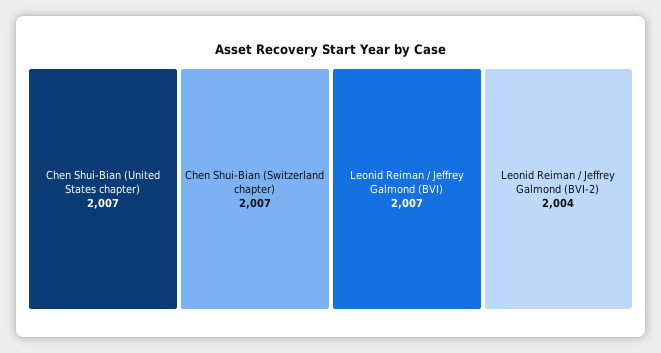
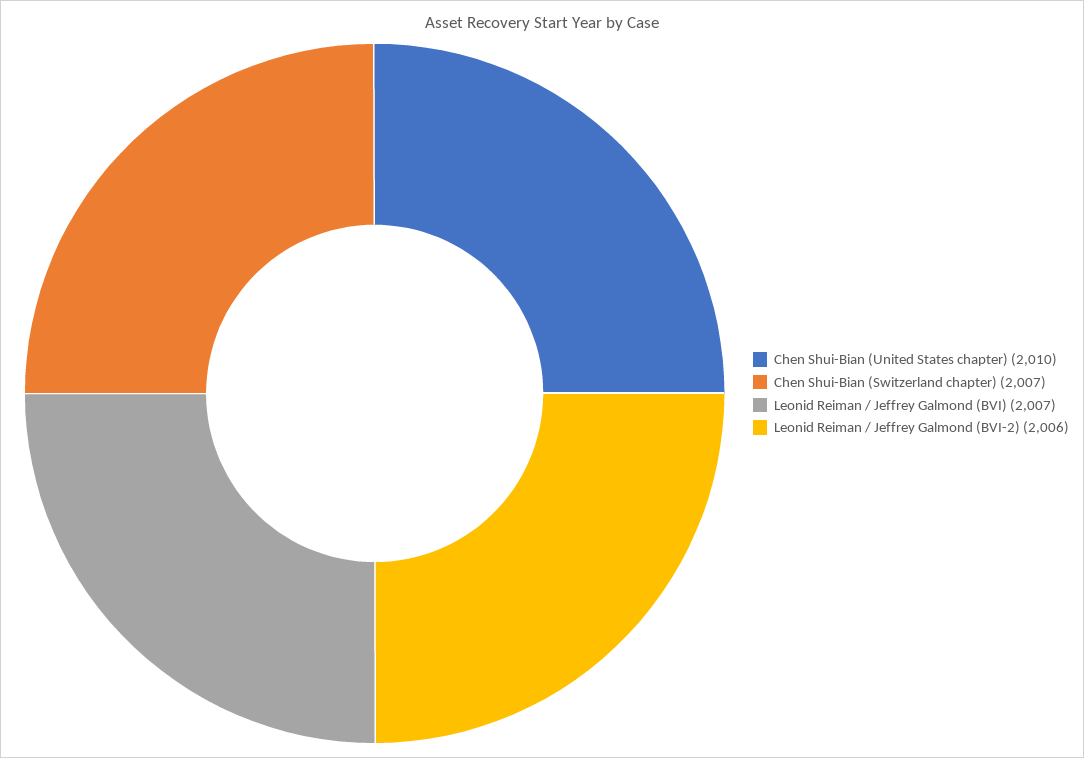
Chen Shui-Bian (United States chapter): 2007 -> 2010
Leonid Reiman / Jeffrey Galmond (BVI-2): 2004 -> 2006

